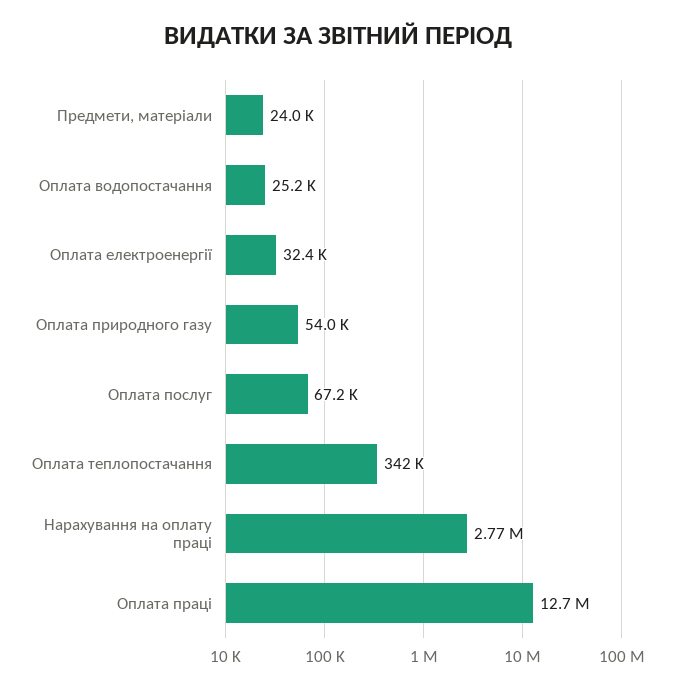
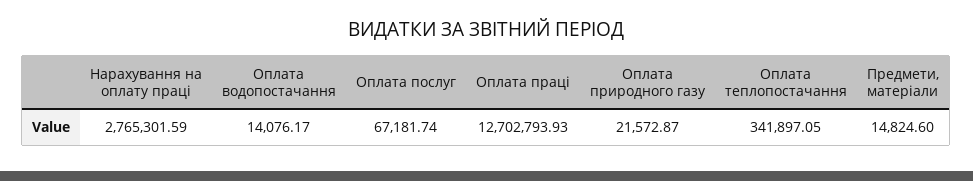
Предмети, матеріали: 24000 -> 14824.6
Оплата водопостачання: 25200 -> 14076.17
Оплата електроенергії: 32400 -> none
Оплата природного газу: 54000 -> 21572.87

